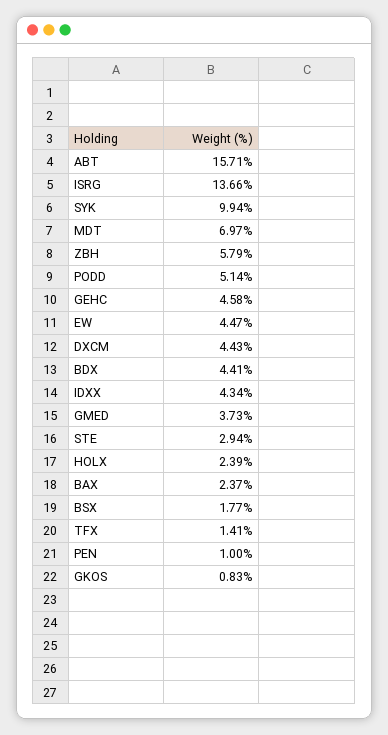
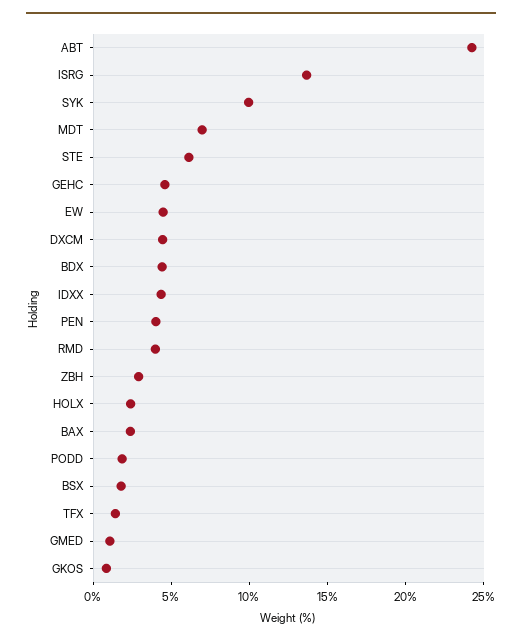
ABT: 15.71 -> 24
ZBH: 5.79 -> 3
PODD: 5.14 -> 2
GMED: 3.73 -> 1
STE: 2.94 -> 6
PEN: 1 -> 4
RMD: none -> 4

